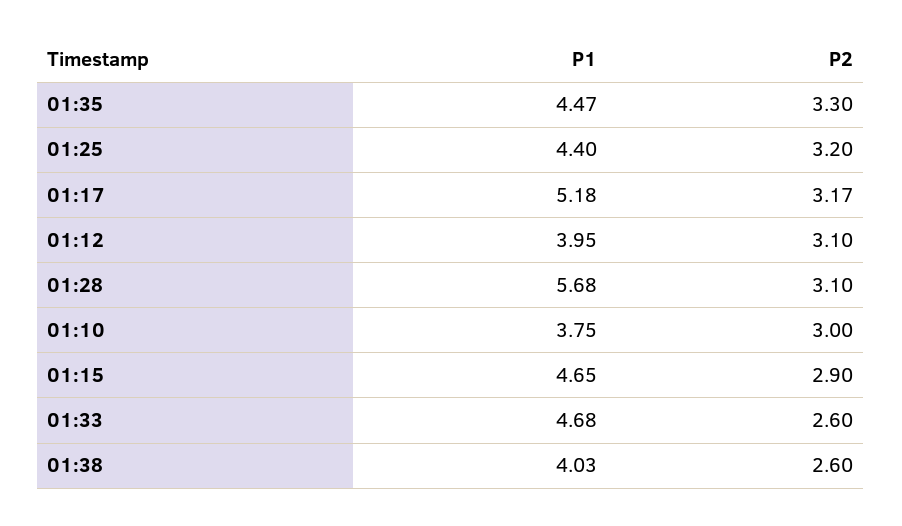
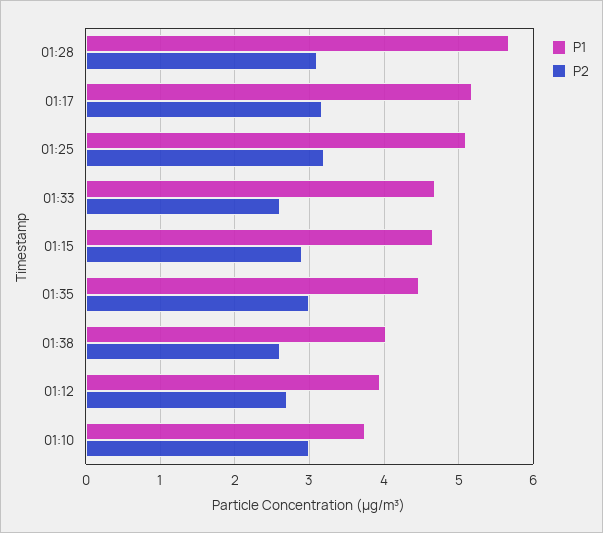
P2, 01:35: 3.3 -> 3
P1, 01:25: 4.4 -> 5.1
P2, 01:12: 3.1 -> 2.7

